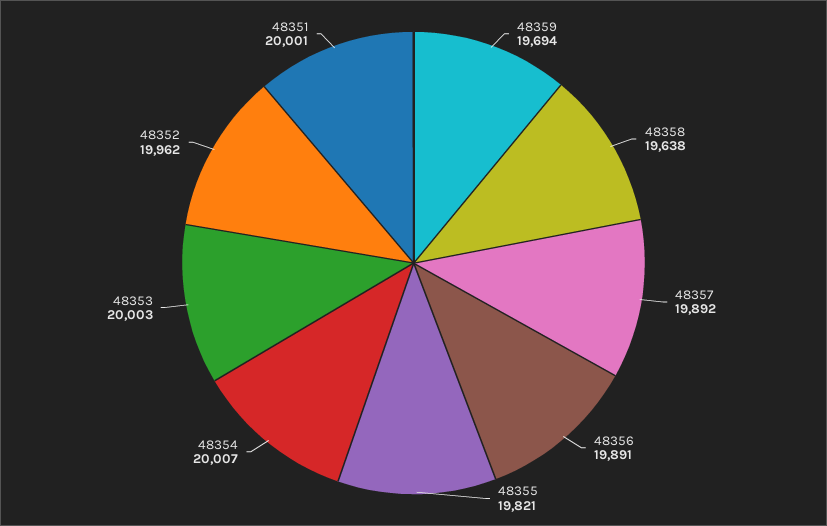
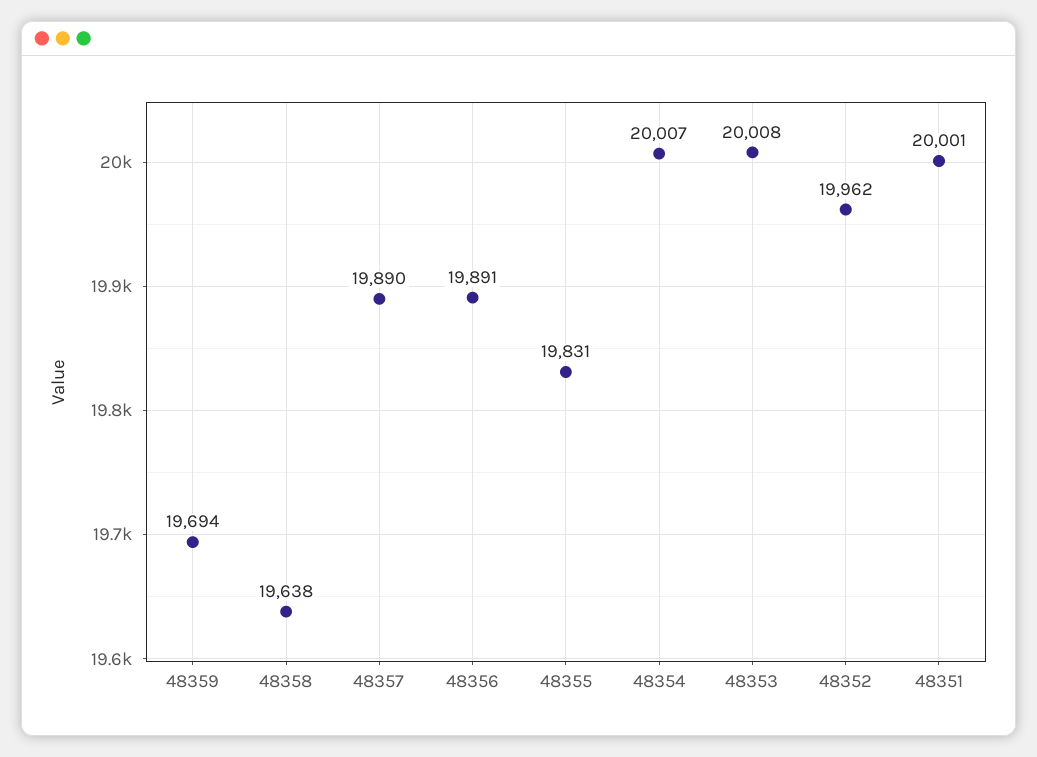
48357: 19892 -> 19890
48355: 19821 -> 19831
48353: 20003 -> 20008

